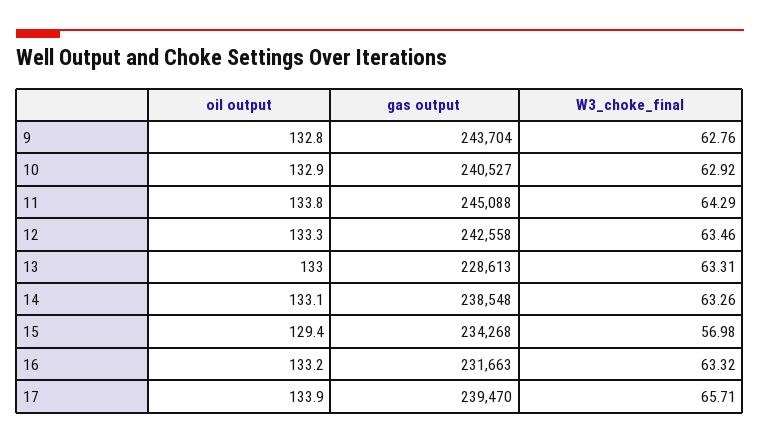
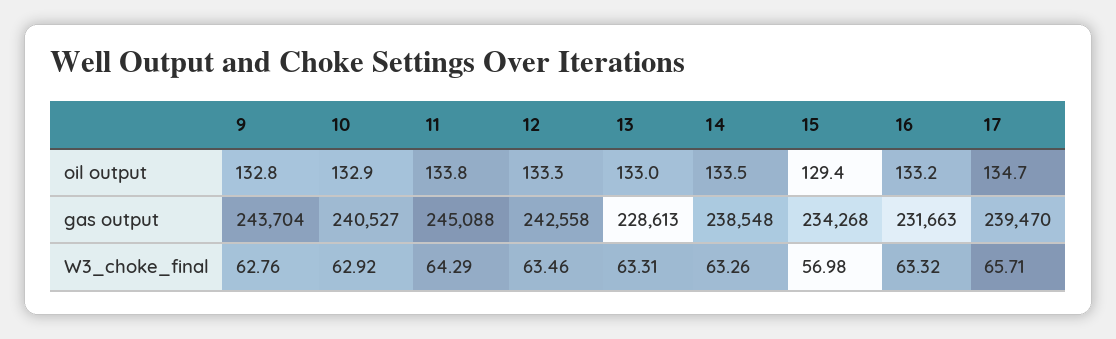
oil output, 14: 133.1 -> 133.5
oil output, 17: 133.9 -> 134.7

